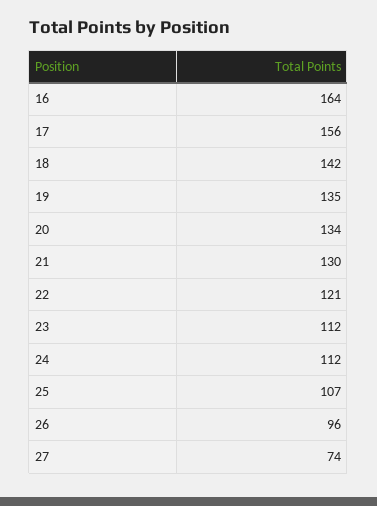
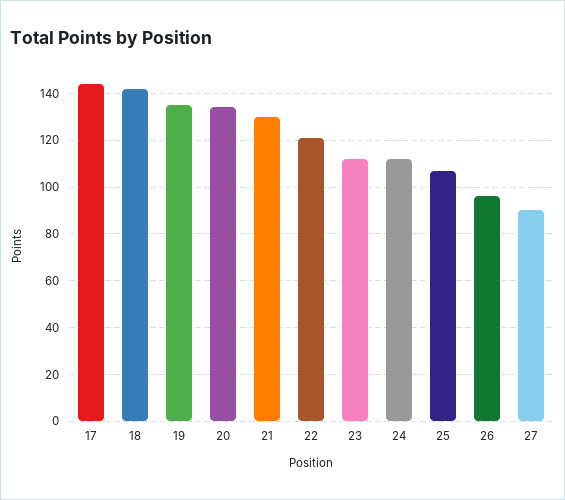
16: 164 -> none
17: 156 -> 145
27: 74 -> 90

